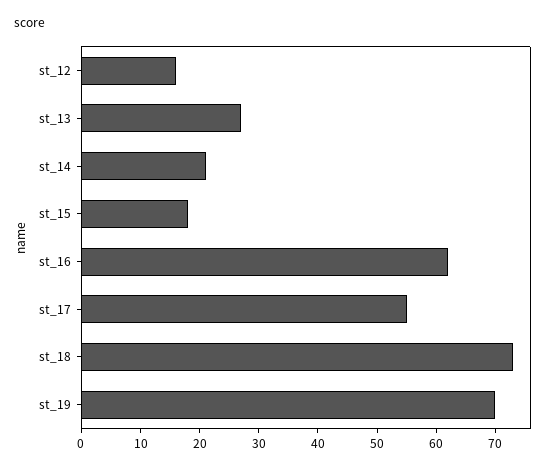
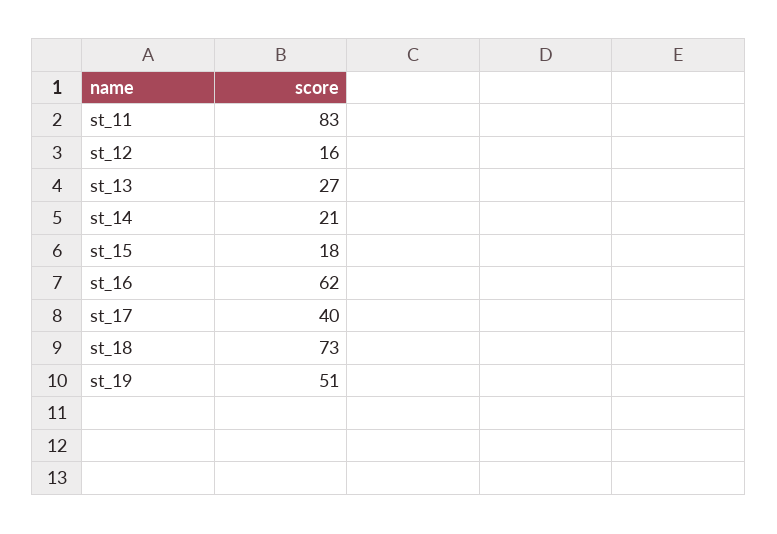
st_17: 55 -> 40
st_19: 70 -> 51
st_11: none -> 83

